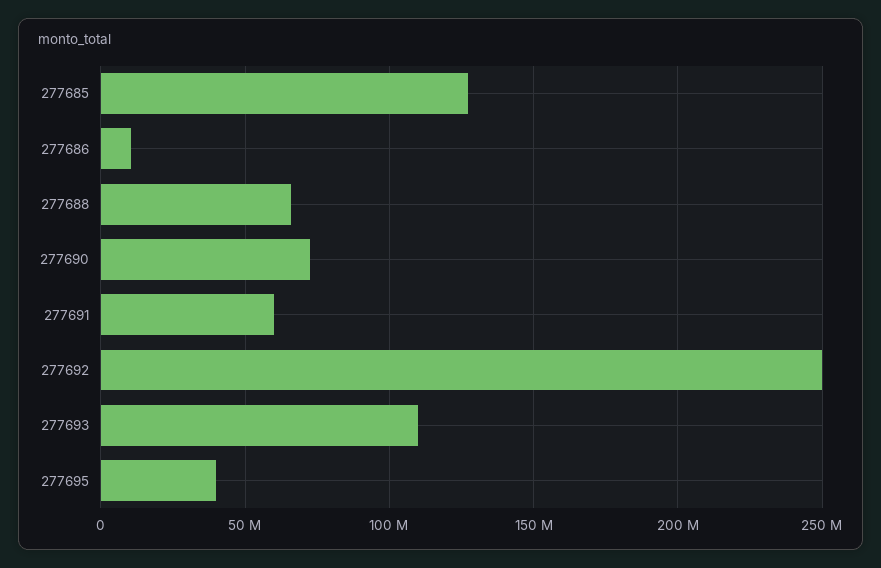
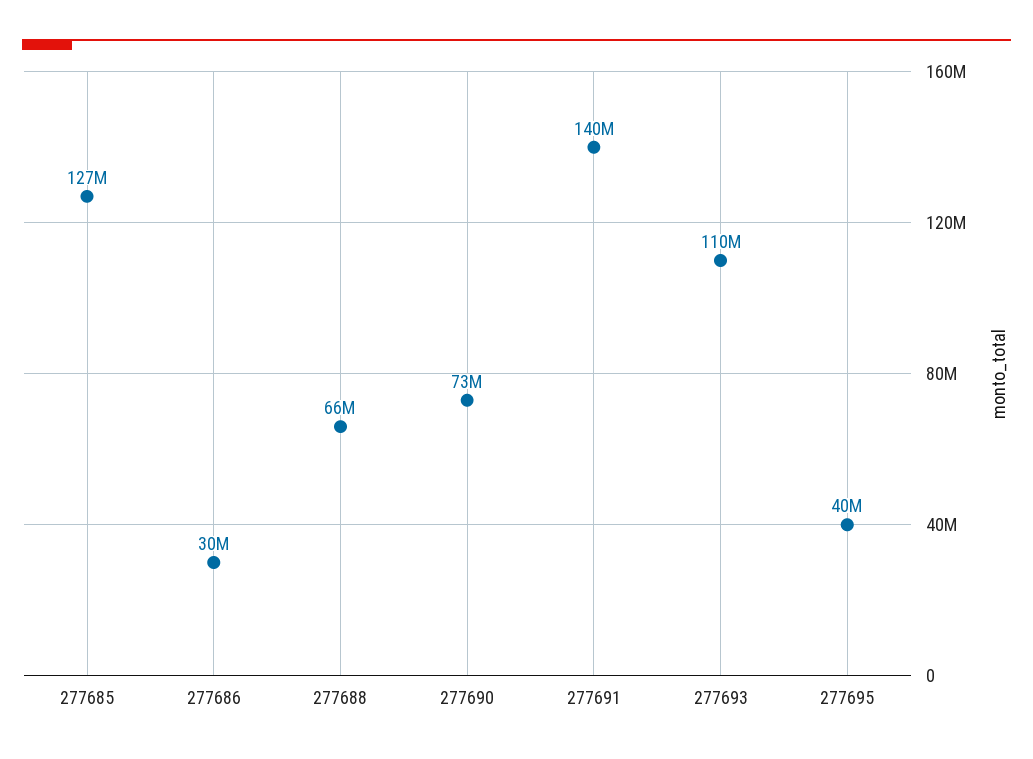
277686: 10000000 -> 30000000
277691: 60000000 -> 140000000
277692: 250000000 -> none

